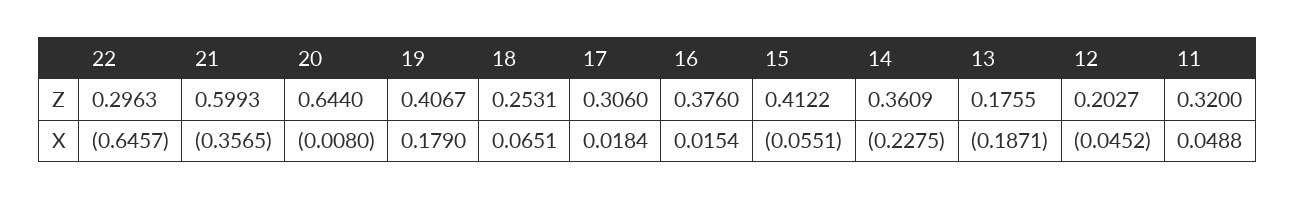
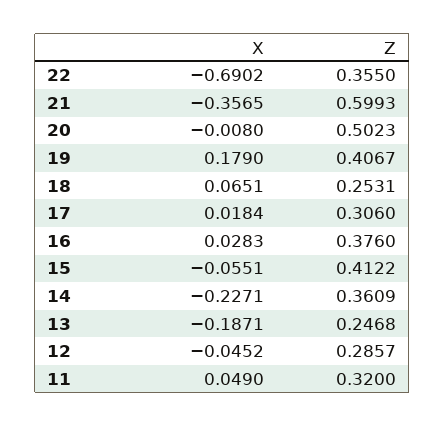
22, Z: 0.2963 -> 0.355
20, Z: 0.644 -> 0.5023
13, Z: 0.1755 -> 0.2468
12, Z: 0.2027 -> 0.2857
22, X: -0.6457 -> -0.6902
16, X: 0.0154 -> 0.0283
14, X: -0.2275 -> -0.2271
11, X: 0.0488 -> 0.049

